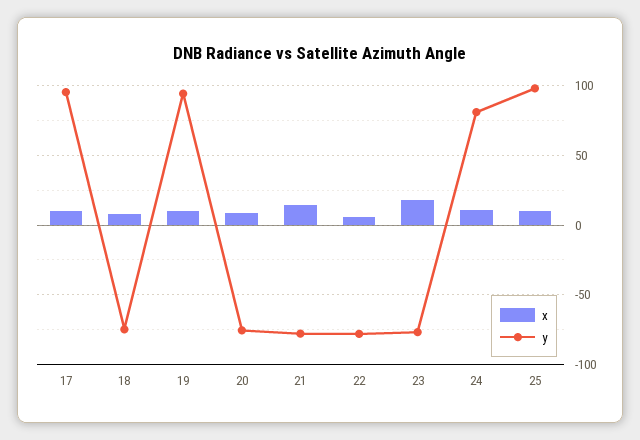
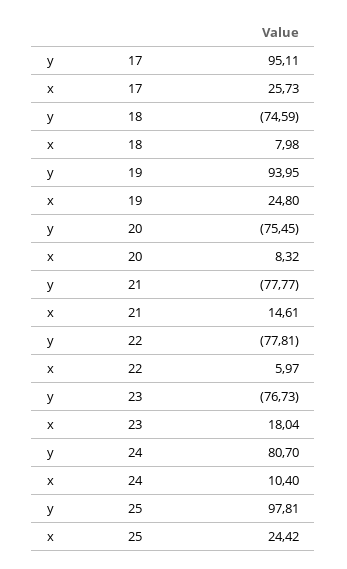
x, 17: 10 -> 25.73
x, 19: 10 -> 24.8
x, 25: 10 -> 24.42

